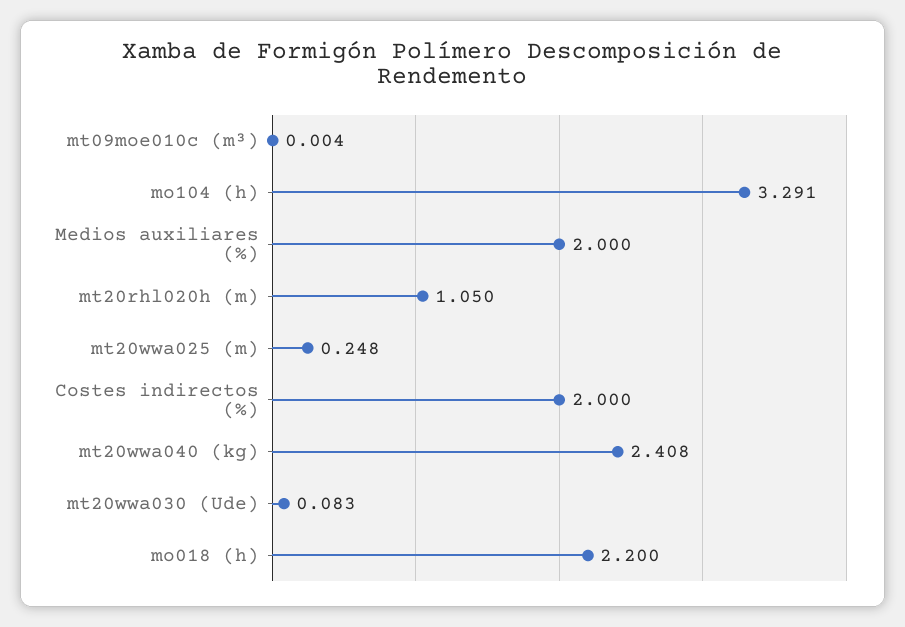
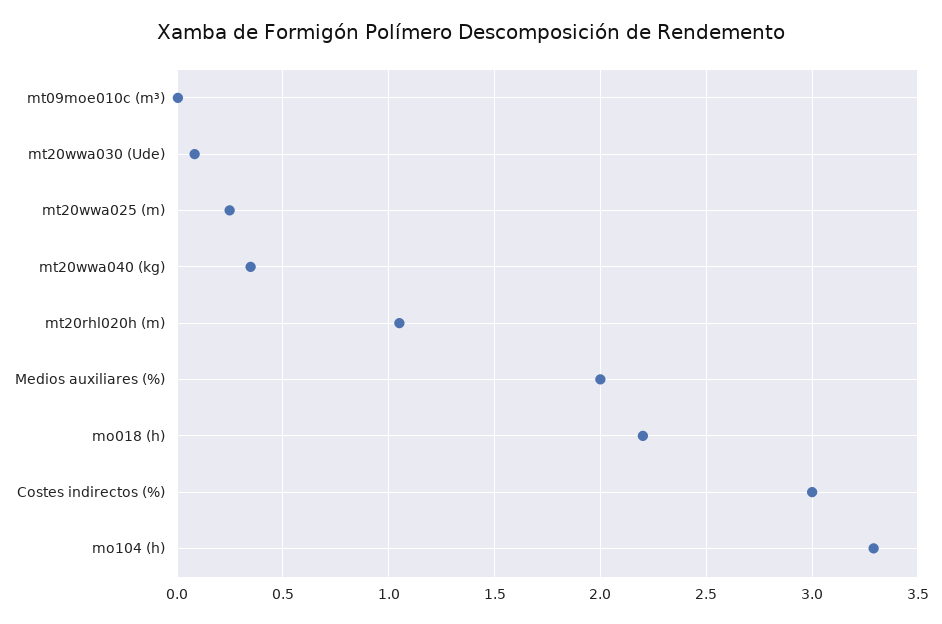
Costes indirectos (%): 2 -> 3
mt20wwa040 (kg): 2.408 -> 0.35

